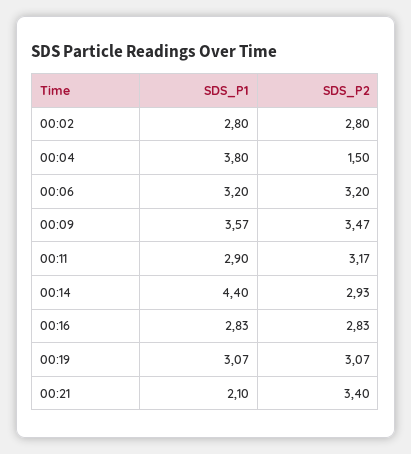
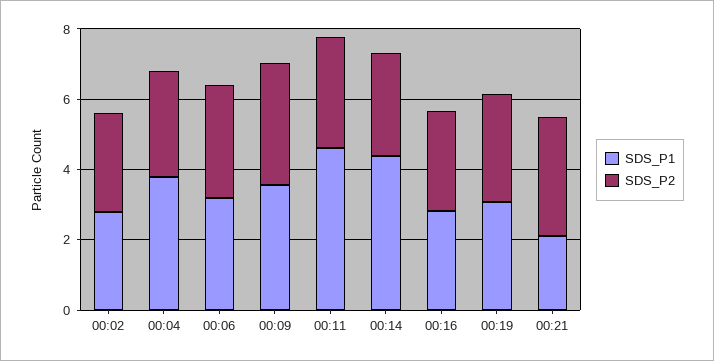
SDS_P2, 00:04: 1.5 -> 3
SDS_P1, 00:11: 2.9 -> 4.5

